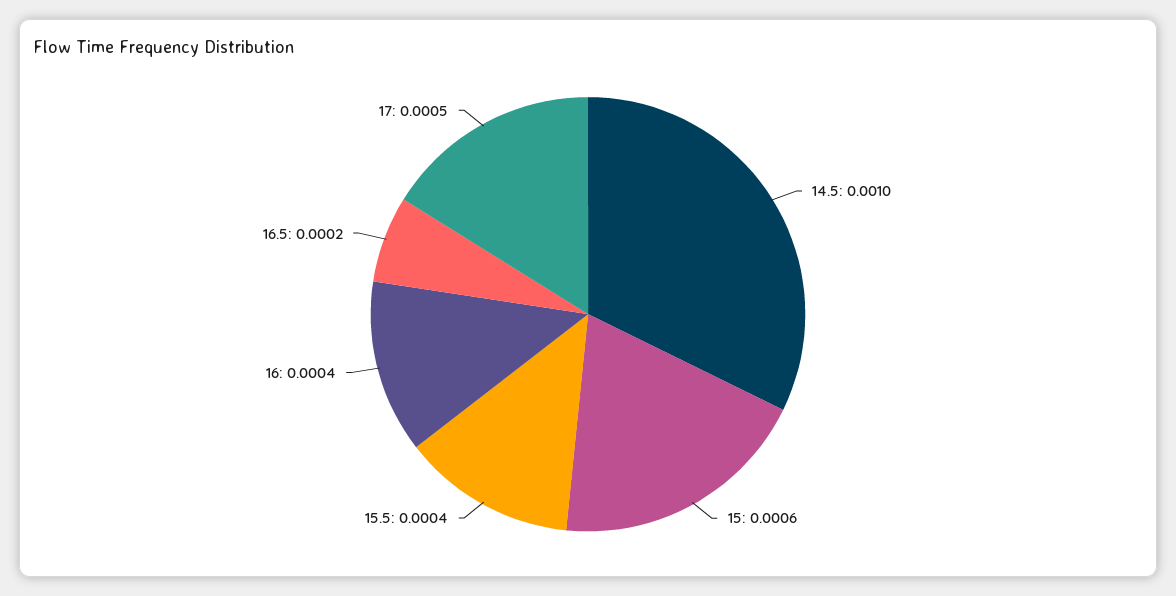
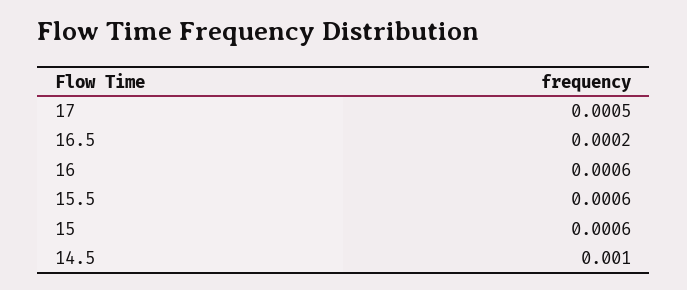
15.5: 0.0004 -> 0.0006
16: 0.0004 -> 0.0006

